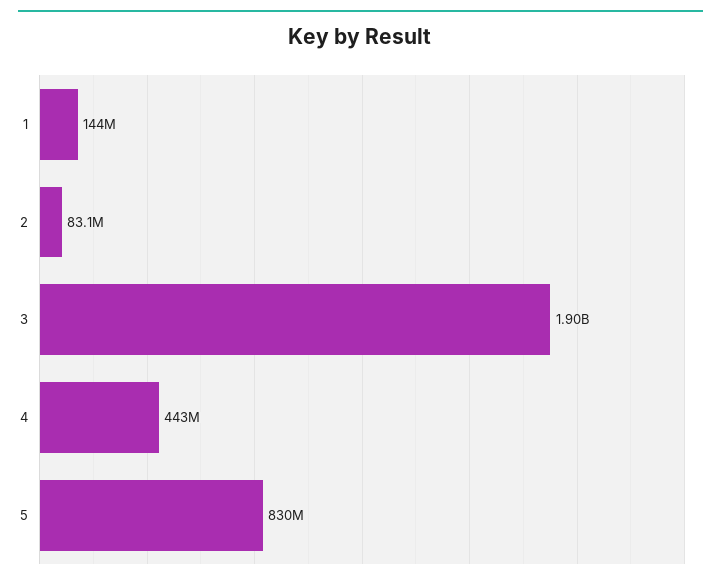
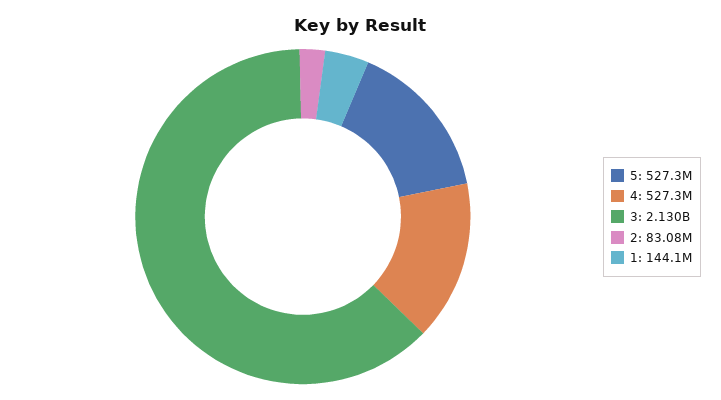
3: 1900000000 -> 2130000000
4: 443000000 -> 527300000
5: 830000000 -> 527300000

